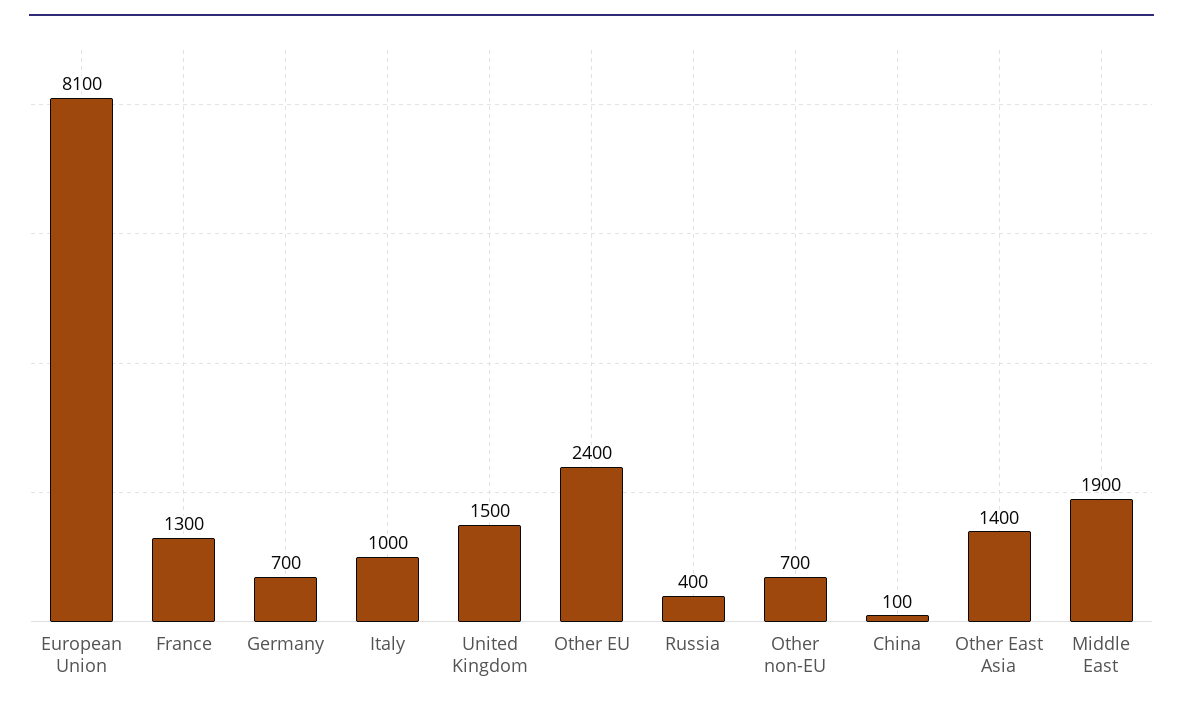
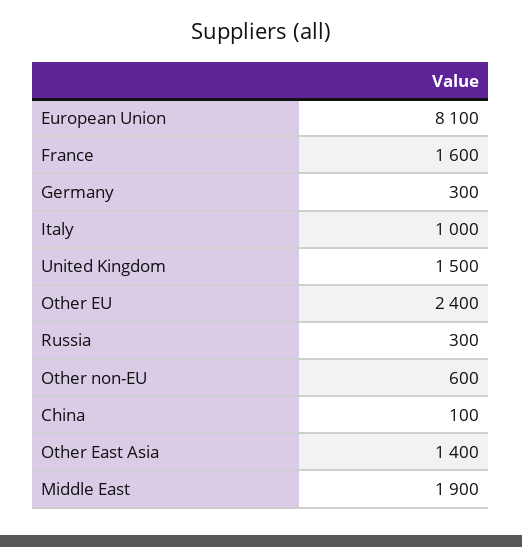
France: 1300 -> 1600
Germany: 700 -> 300
Russia: 400 -> 300
Other non-EU: 700 -> 600

